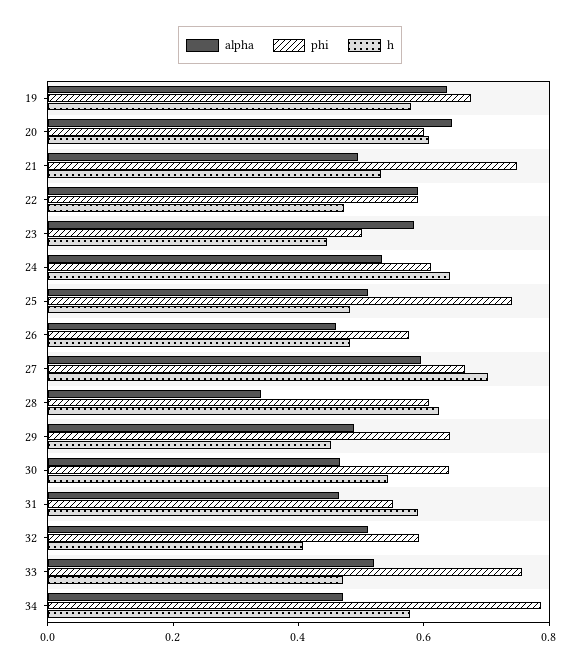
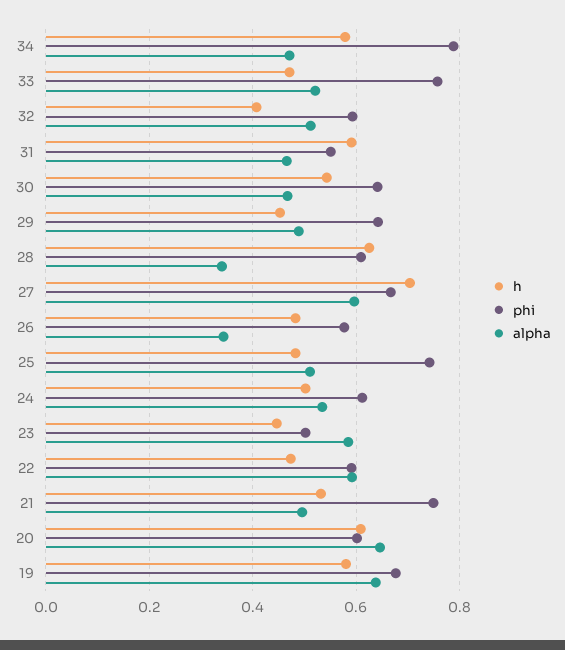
h, 24: 0.65 -> 0.5
alpha, 26: 0.45 -> 0.34

